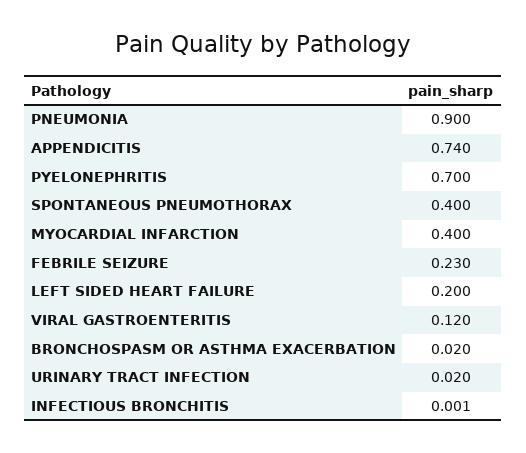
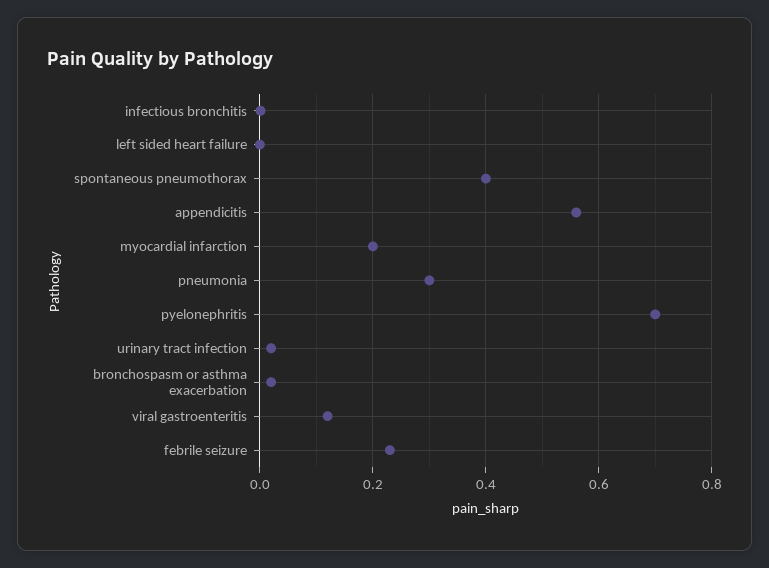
PNEUMONIA: 0.9 -> 0.3
APPENDICITIS: 0.74 -> 0.56
MYOCARDIAL INFARCTION: 0.4 -> 0.2
LEFT SIDED HEART FAILURE: 0.2 -> 0

